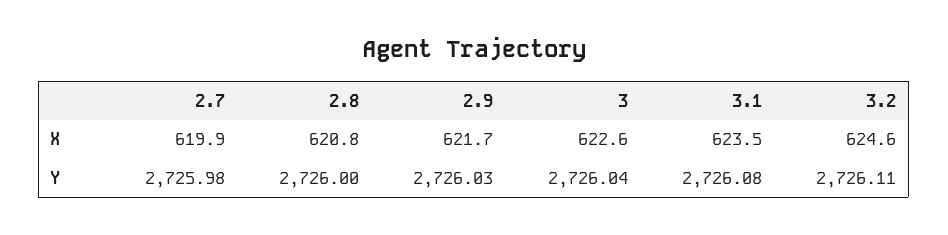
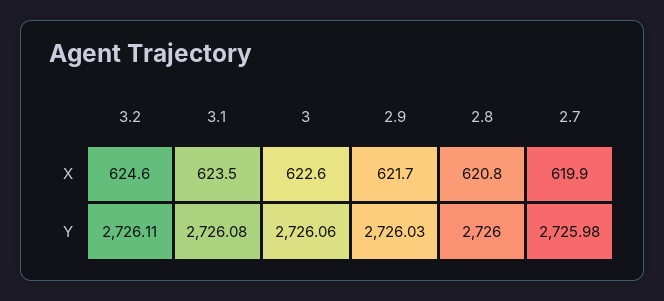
3, Y: 2726.04 -> 2726.06

